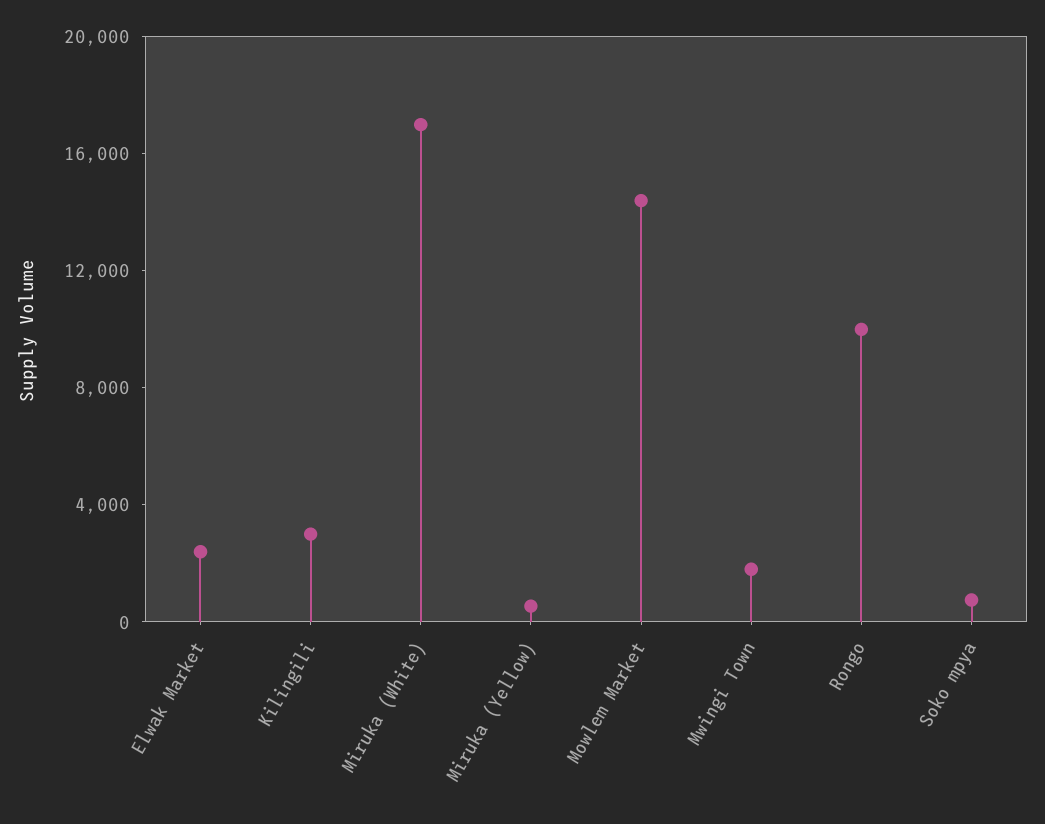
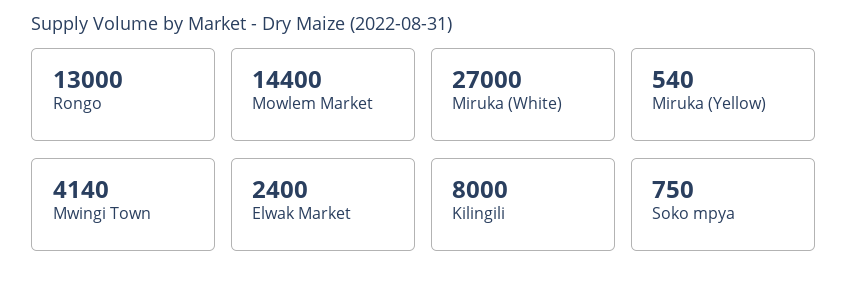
Kilingili: 3000 -> 8000
Miruka (White): 17000 -> 27000
Mwingi Town: 2000 -> 4140
Rongo: 10000 -> 13000

